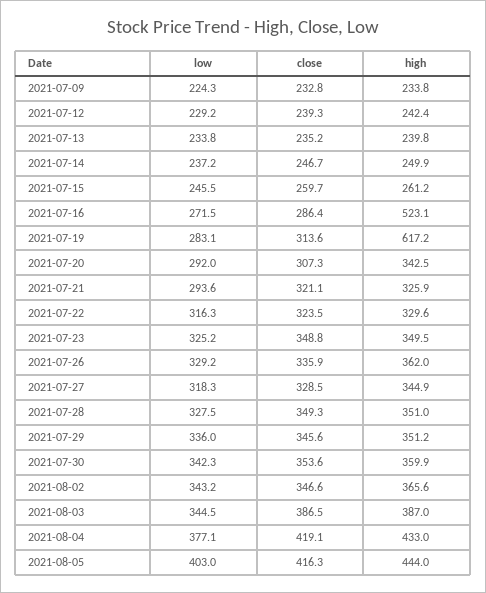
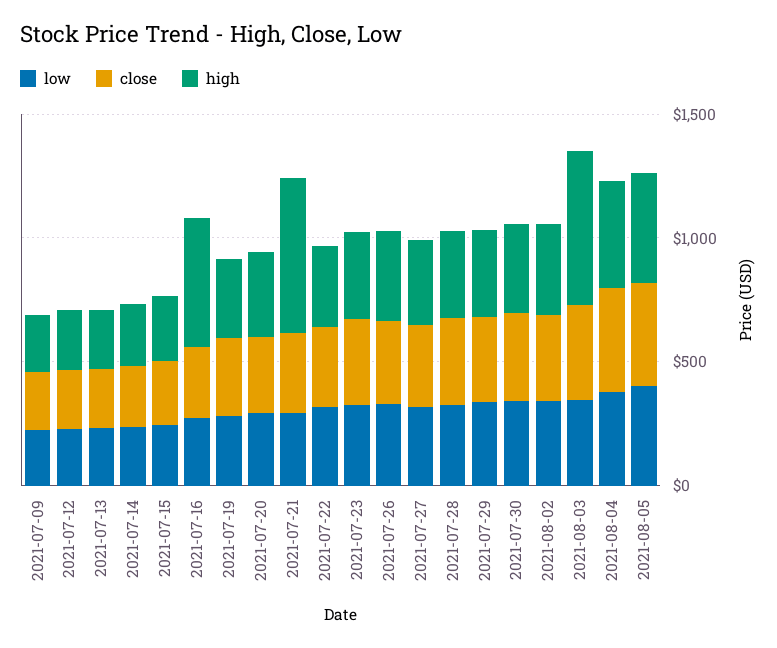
high, 2021-07-19: 617.2 -> 300
high, 2021-07-21: 325.9 -> 600
high, 2021-08-03: 387 -> 600

